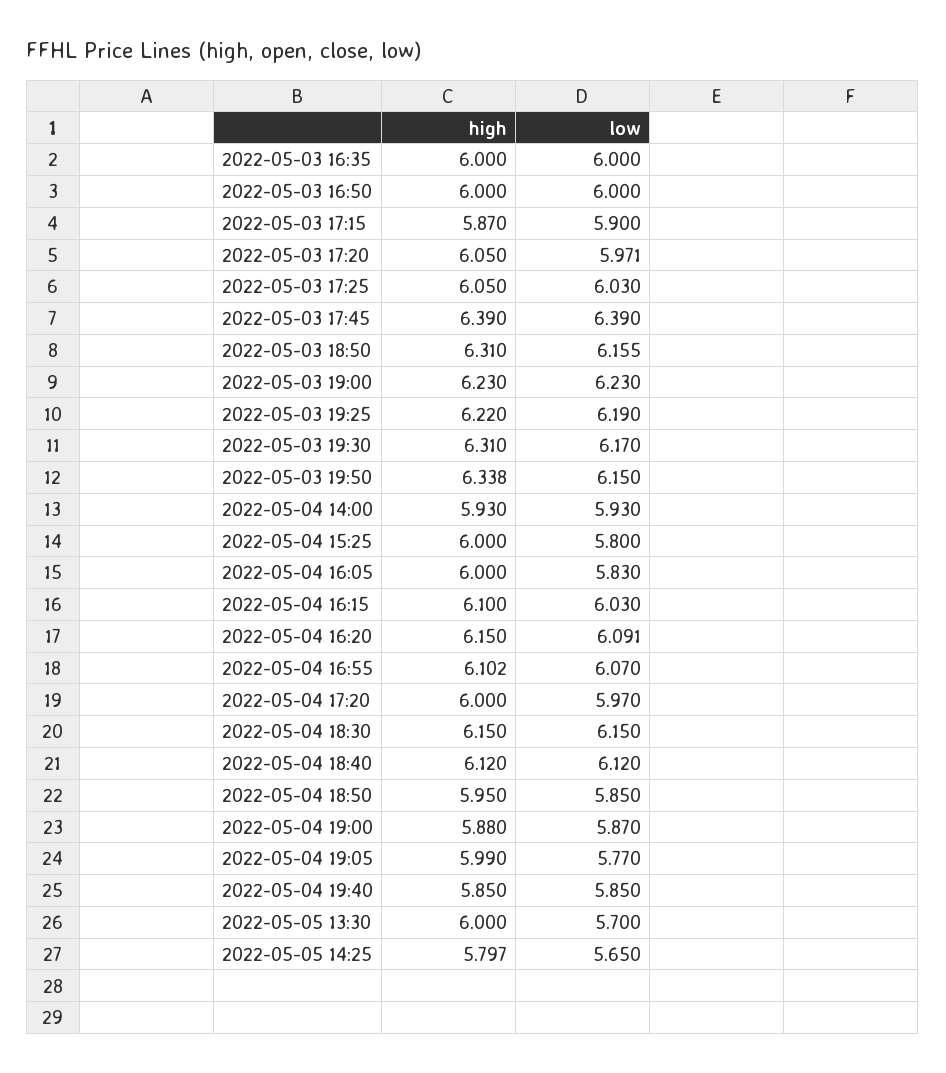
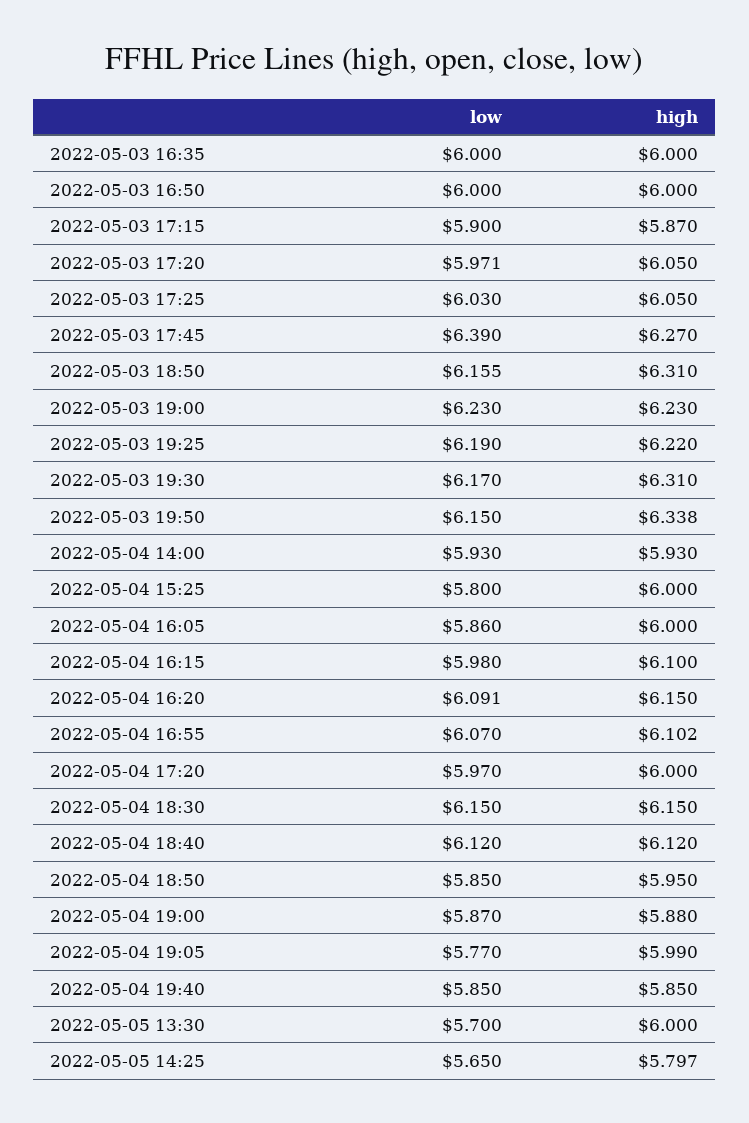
high, 2022-05-03 17:45: 6.39 -> 6.27
low, 2022-05-04 16:05: 5.83 -> 5.86
low, 2022-05-04 16:15: 6.03 -> 5.98

